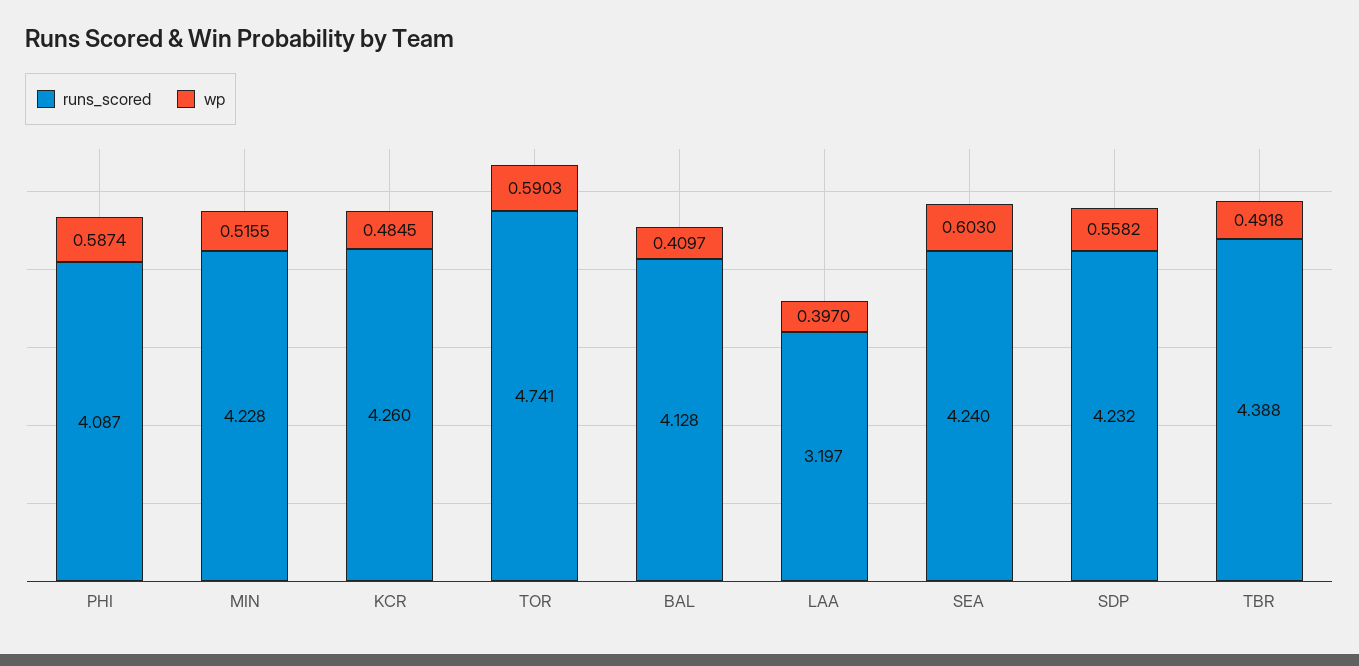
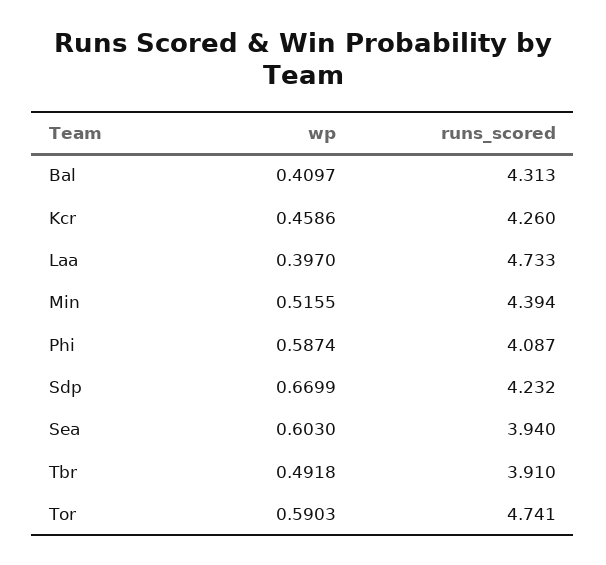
runs_scored, MIN: 4.228 -> 4.394
wp, KCR: 0.4845 -> 0.4586
runs_scored, BAL: 4.128 -> 4.313
runs_scored, LAA: 3.197 -> 4.733
runs_scored, SEA: 4.24 -> 3.94
wp, SDP: 0.5582 -> 0.6699
runs_scored, TBR: 4.388 -> 3.91

